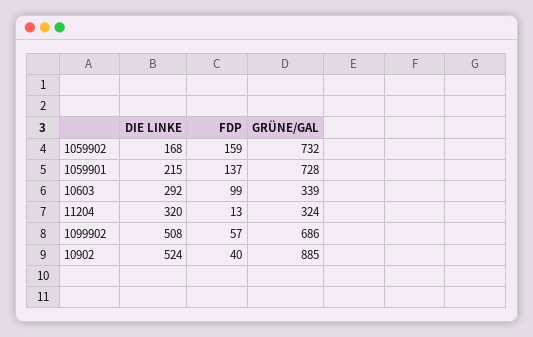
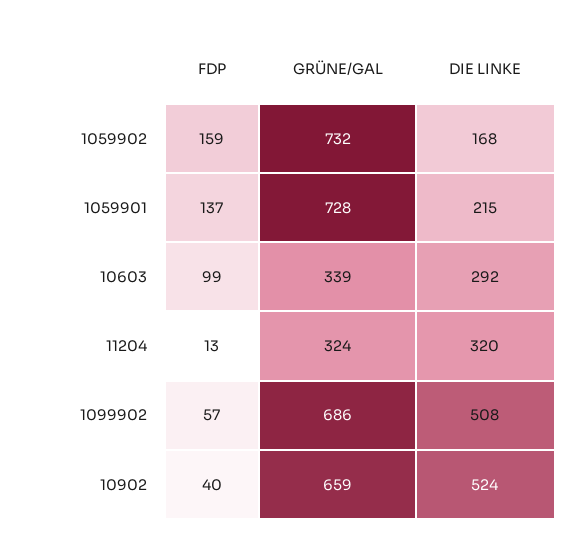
GRÜNE/GAL, 10902: 885 -> 659

